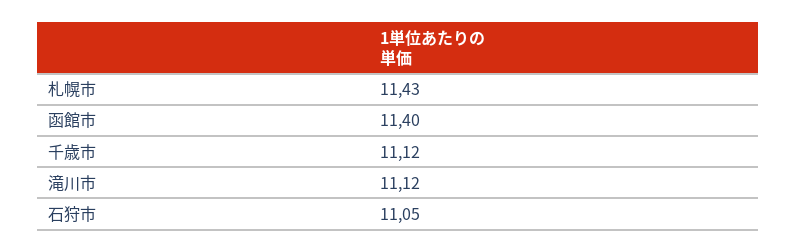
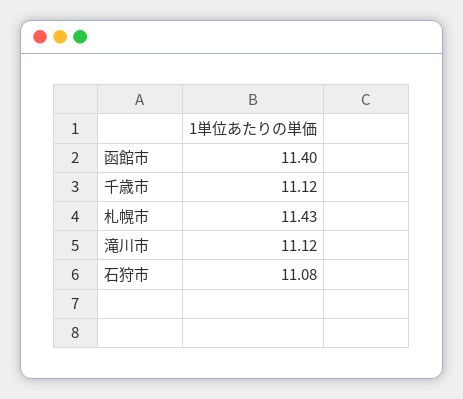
石狩市: 11.05 -> 11.08

